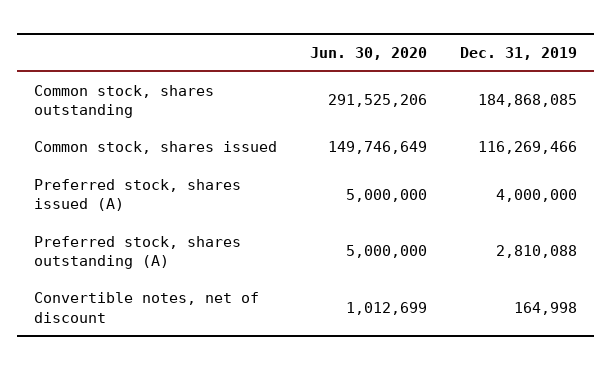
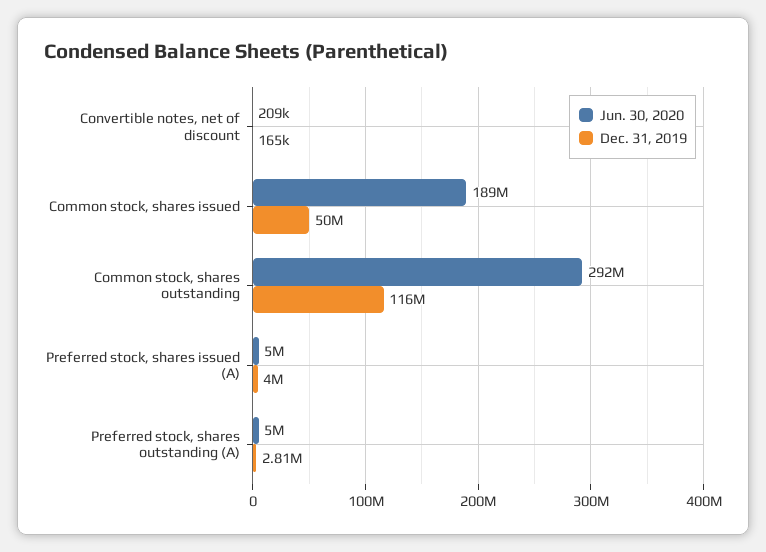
Dec. 31, 2019, Common stock, shares outstanding: 184868085 -> 116000000
Jun. 30, 2020, Common stock, shares issued: 149746649 -> 189000000
Dec. 31, 2019, Common stock, shares issued: 116269466 -> 50000000
Jun. 30, 2020, Convertible notes, net of discount: 1012699 -> 209000

